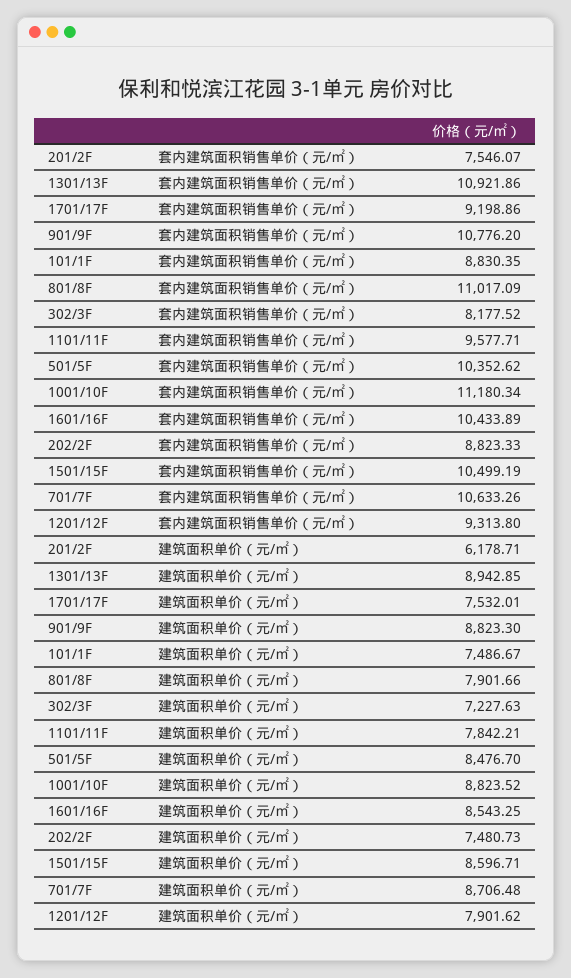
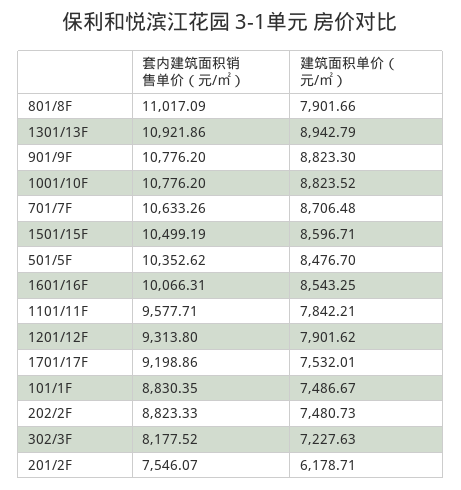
1001/10F, 套内建筑面积销售单价（元/㎡）: 11180.34 -> 10776.2
1601/16F, 套内建筑面积销售单价（元/㎡）: 10433.89 -> 10066.31
1301/13F, 建筑面积单价（元/㎡）: 8942.85 -> 8942.79

